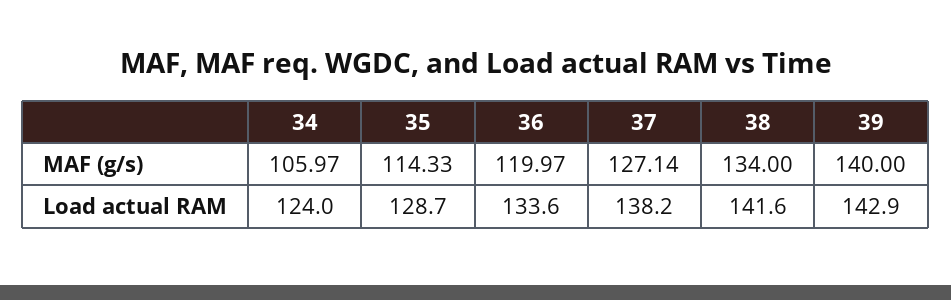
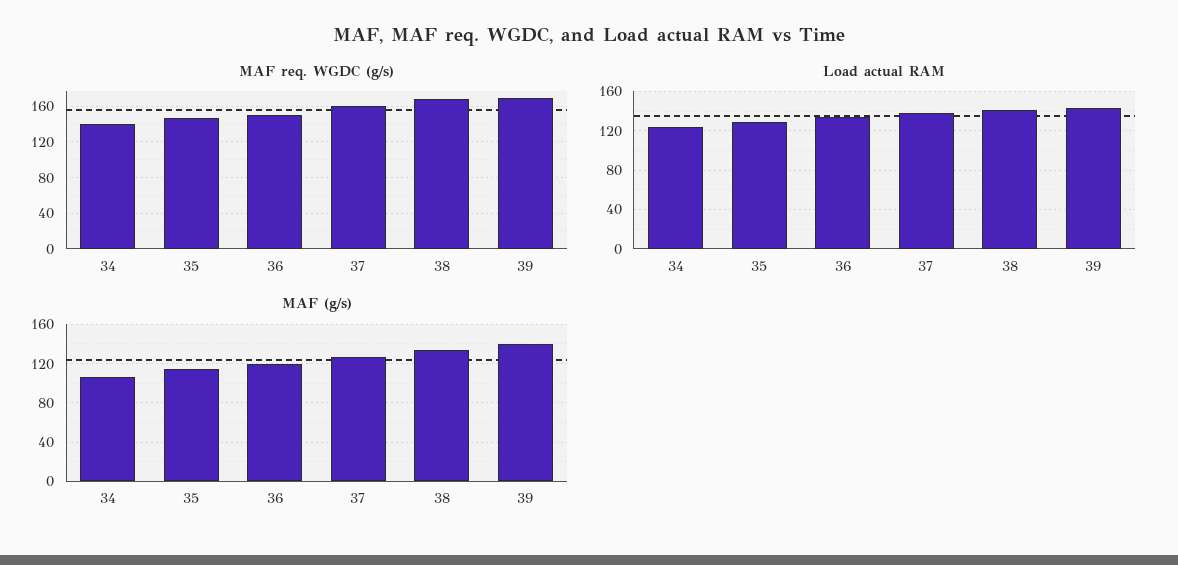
MAF req. WGDC (g/s), 34: none -> 140
MAF req. WGDC (g/s), 35: none -> 150
MAF req. WGDC (g/s), 36: none -> 150
MAF req. WGDC (g/s), 37: none -> 160
MAF req. WGDC (g/s), 38: none -> 170
MAF req. WGDC (g/s), 39: none -> 170

